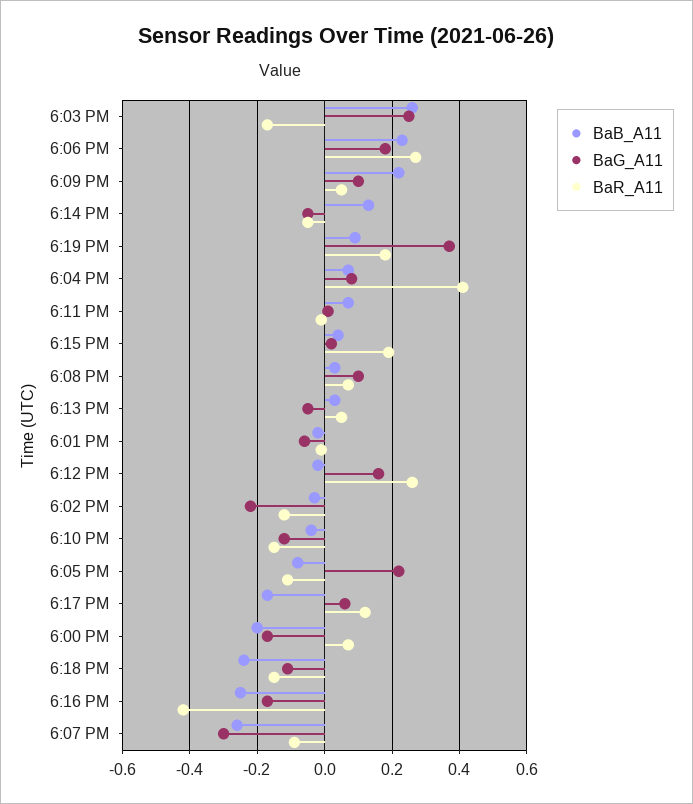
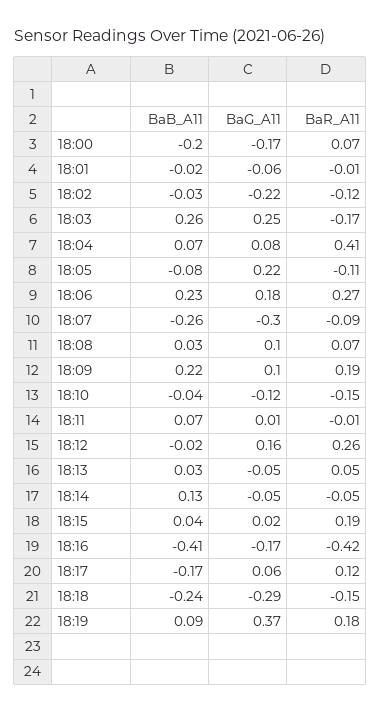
BaR_A11, 6:09 PM: 0.05 -> 0.19
BaG_A11, 6:18 PM: -0.1 -> -0.29
BaB_A11, 6:16 PM: -0.25 -> -0.41

